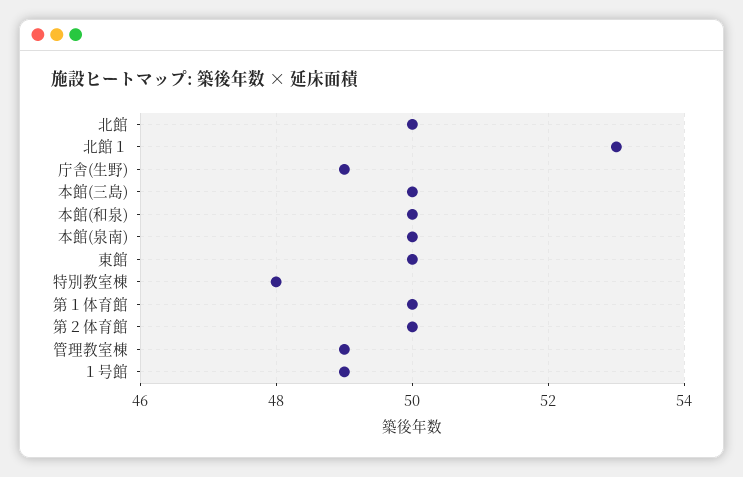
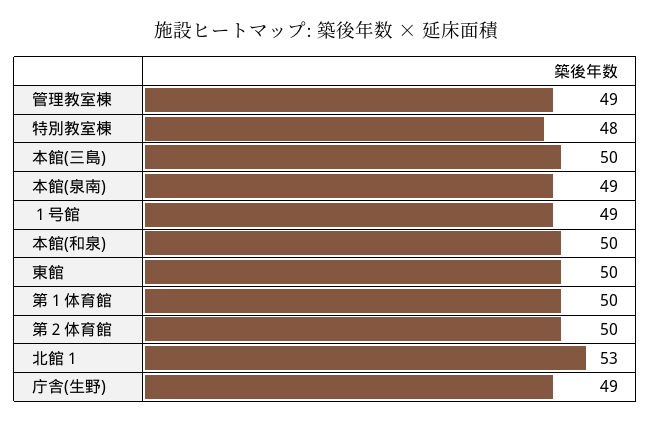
北館: 50 -> none
本館(泉南): 50 -> 49

